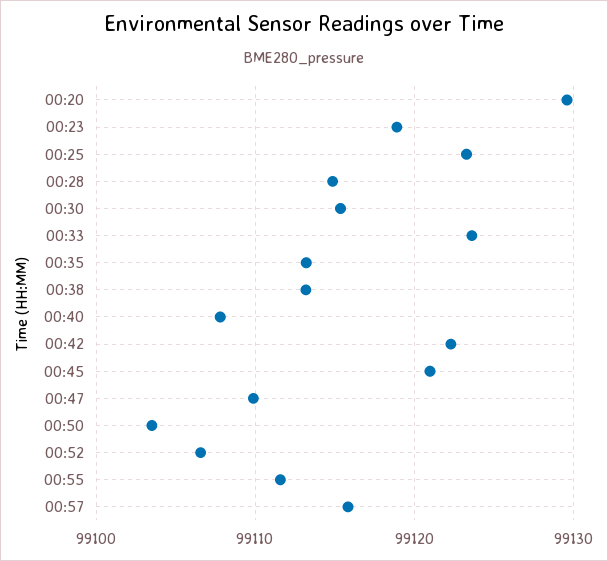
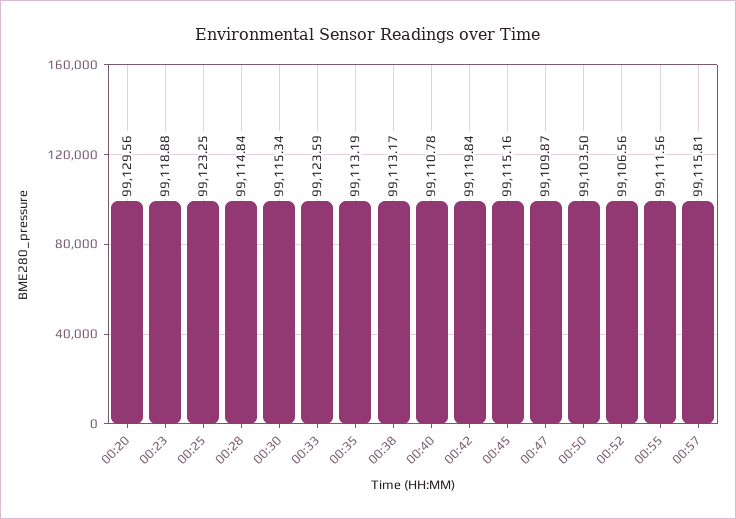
00:40: 99108 -> 99110.78
00:42: 99122 -> 99119.84
00:45: 99121 -> 99115.16

